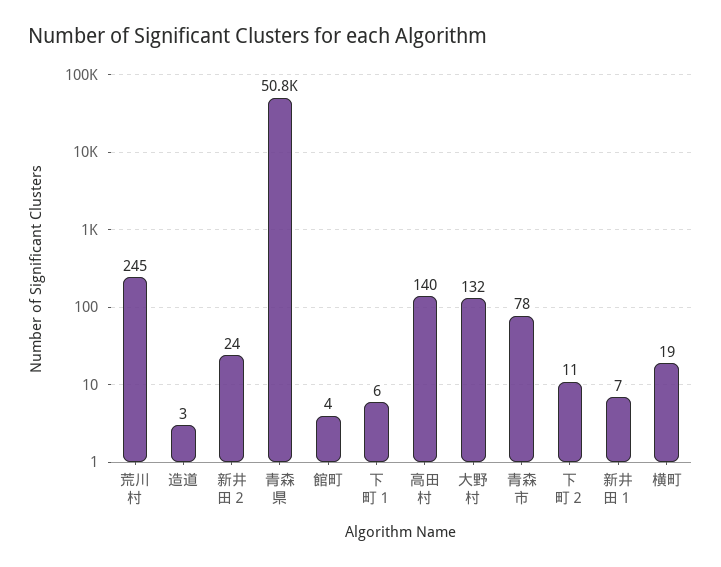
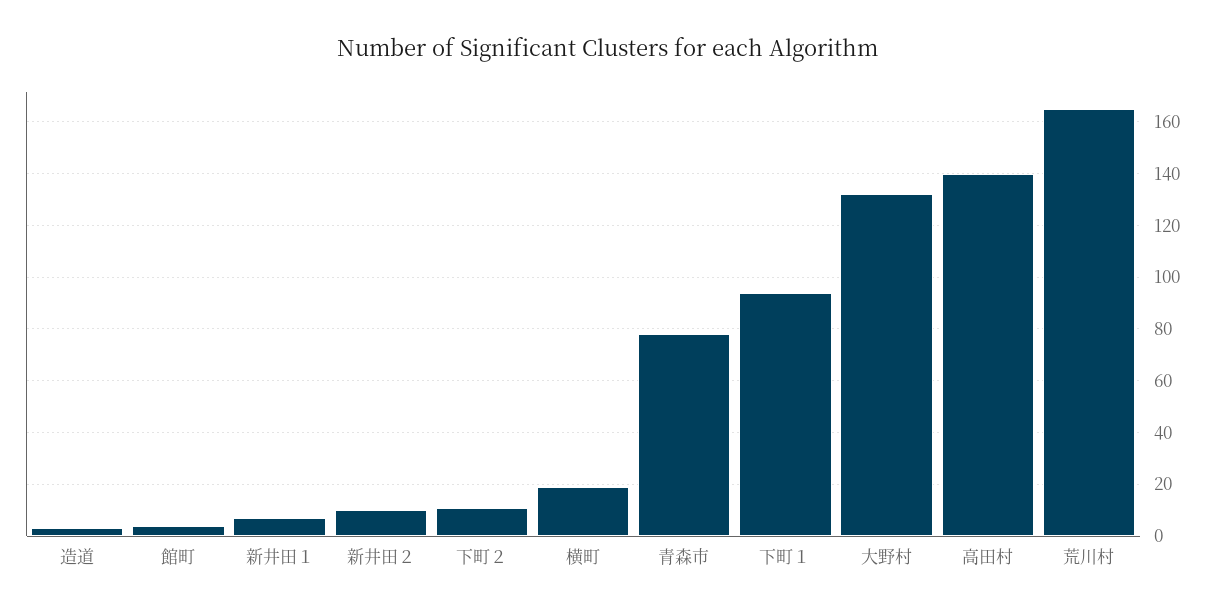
荒川村: 245 -> 165
新井田２: 24 -> 10
青森県: 50800 -> none
下町１: 6 -> 95

